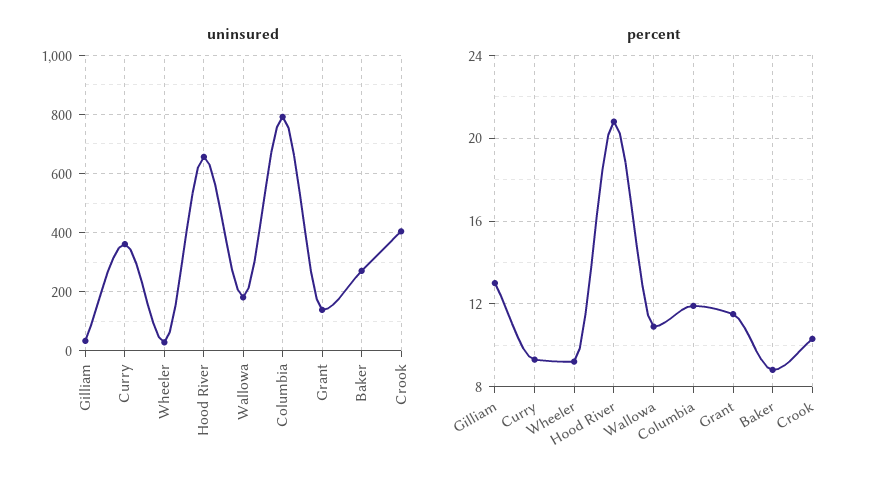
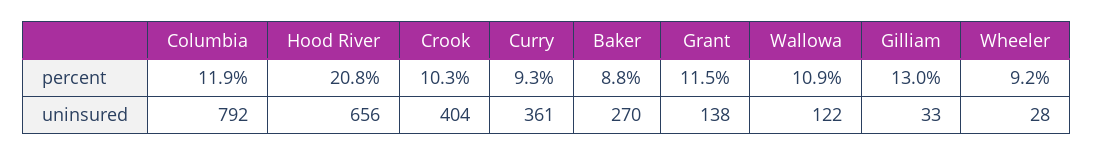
uninsured, Wallowa: 175 -> 122

